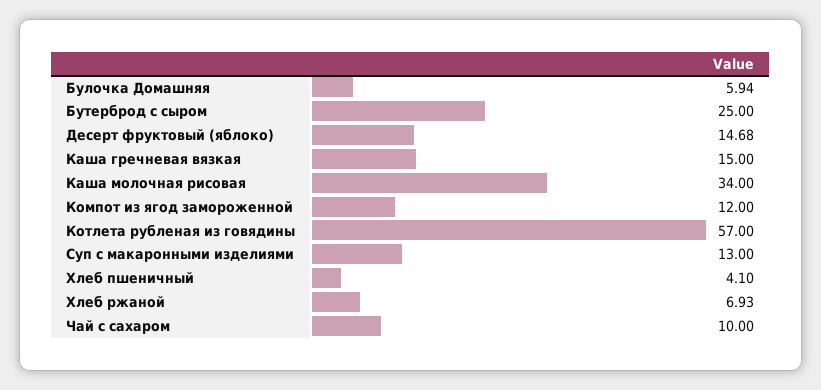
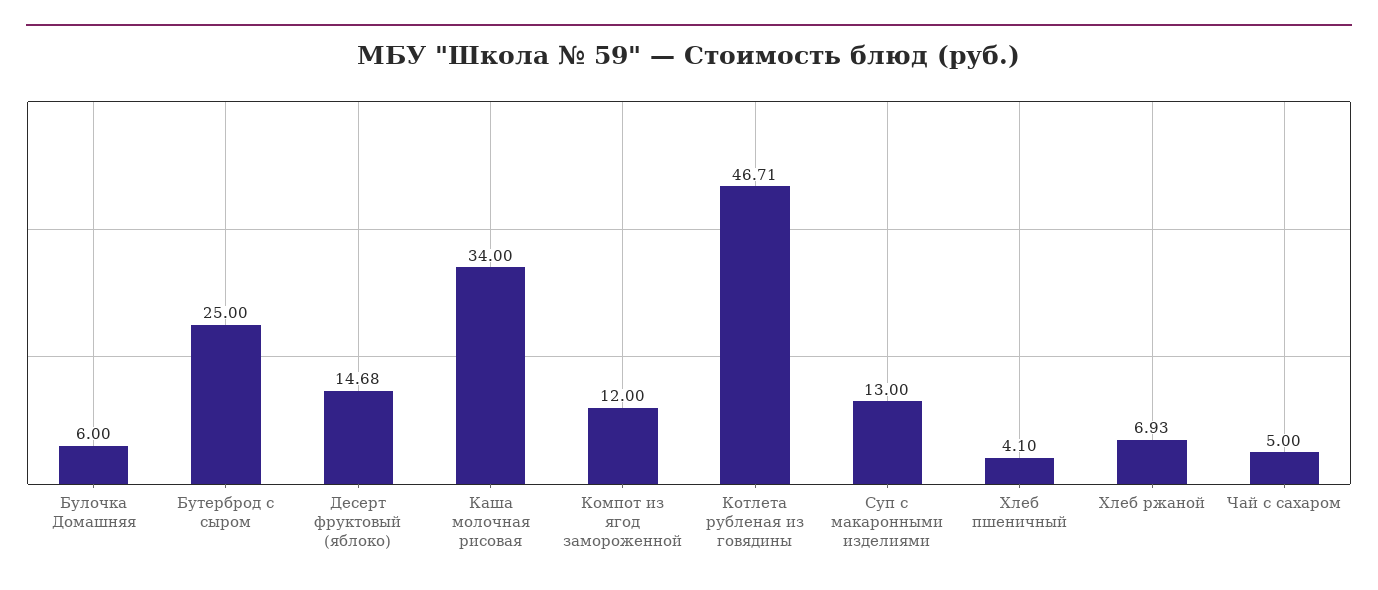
Булочка Домашняя: 5.94 -> 6
Каша гречневая вязкая: 15 -> none
Котлета рубленая из говядины: 57 -> 46.71
Чай с сахаром: 10 -> 5

